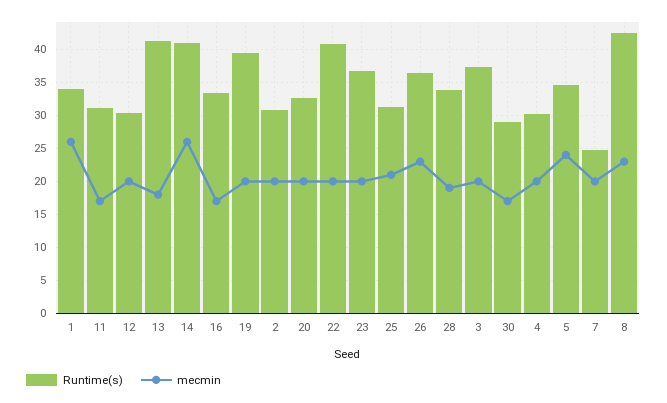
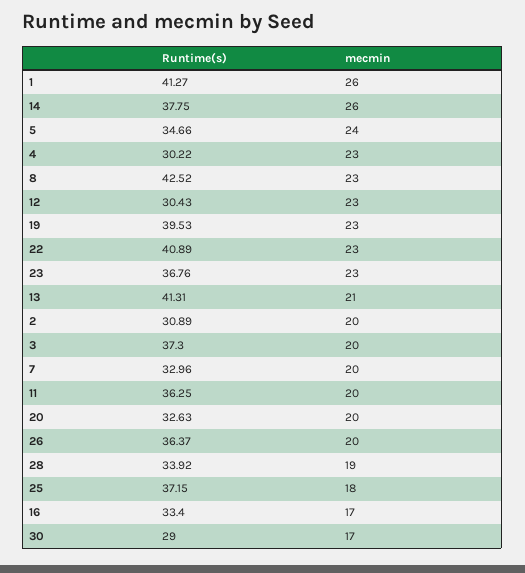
Runtime(s), 1: 34 -> 41.27
Runtime(s), 11: 31 -> 36.25
mecmin, 11: 17 -> 20
mecmin, 12: 20 -> 23
mecmin, 13: 18 -> 21
Runtime(s), 14: 41 -> 37.75
mecmin, 19: 20 -> 23
mecmin, 22: 20 -> 23
mecmin, 23: 20 -> 23
Runtime(s), 25: 31 -> 37.15
mecmin, 25: 21 -> 18
mecmin, 26: 23 -> 20
mecmin, 4: 20 -> 23
Runtime(s), 7: 25 -> 32.96

